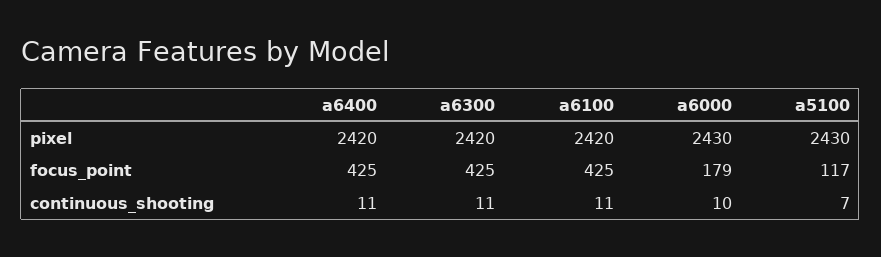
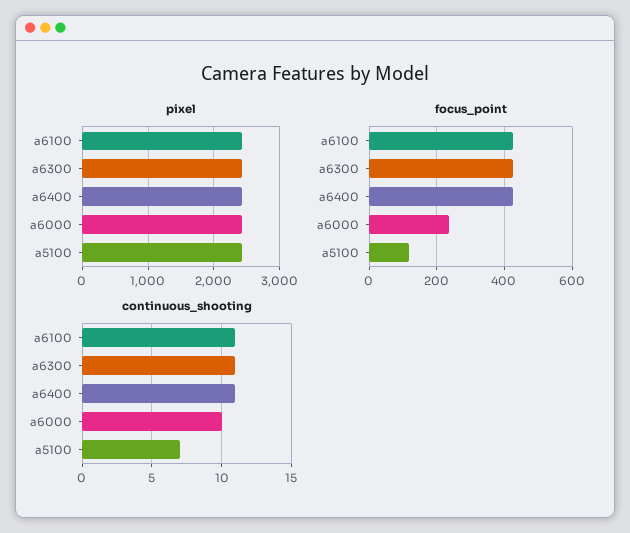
focus_point, a6000: 179 -> 240

